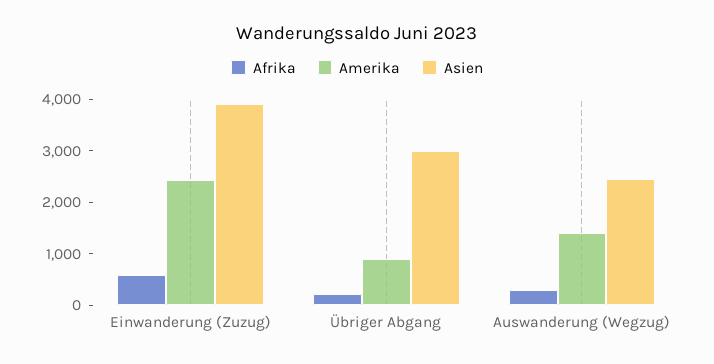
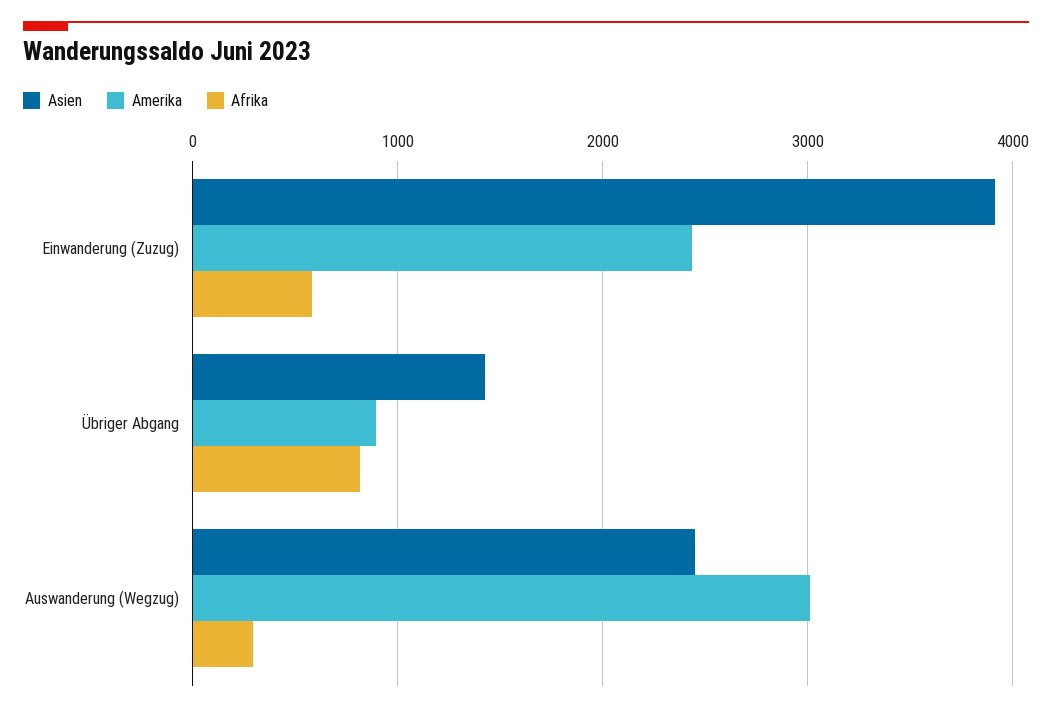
Afrika, Übriger Abgang: 200 -> 800
Asien, Übriger Abgang: 3000 -> 1400
Amerika, Auswanderung (Wegzug): 1400 -> 3000

